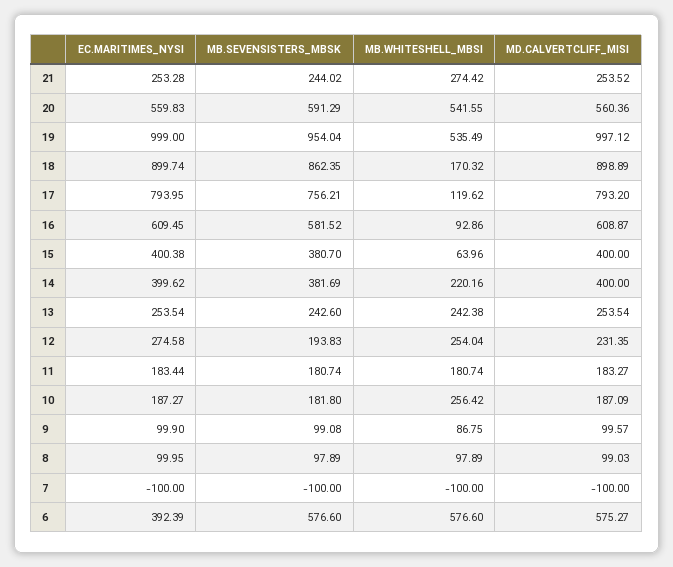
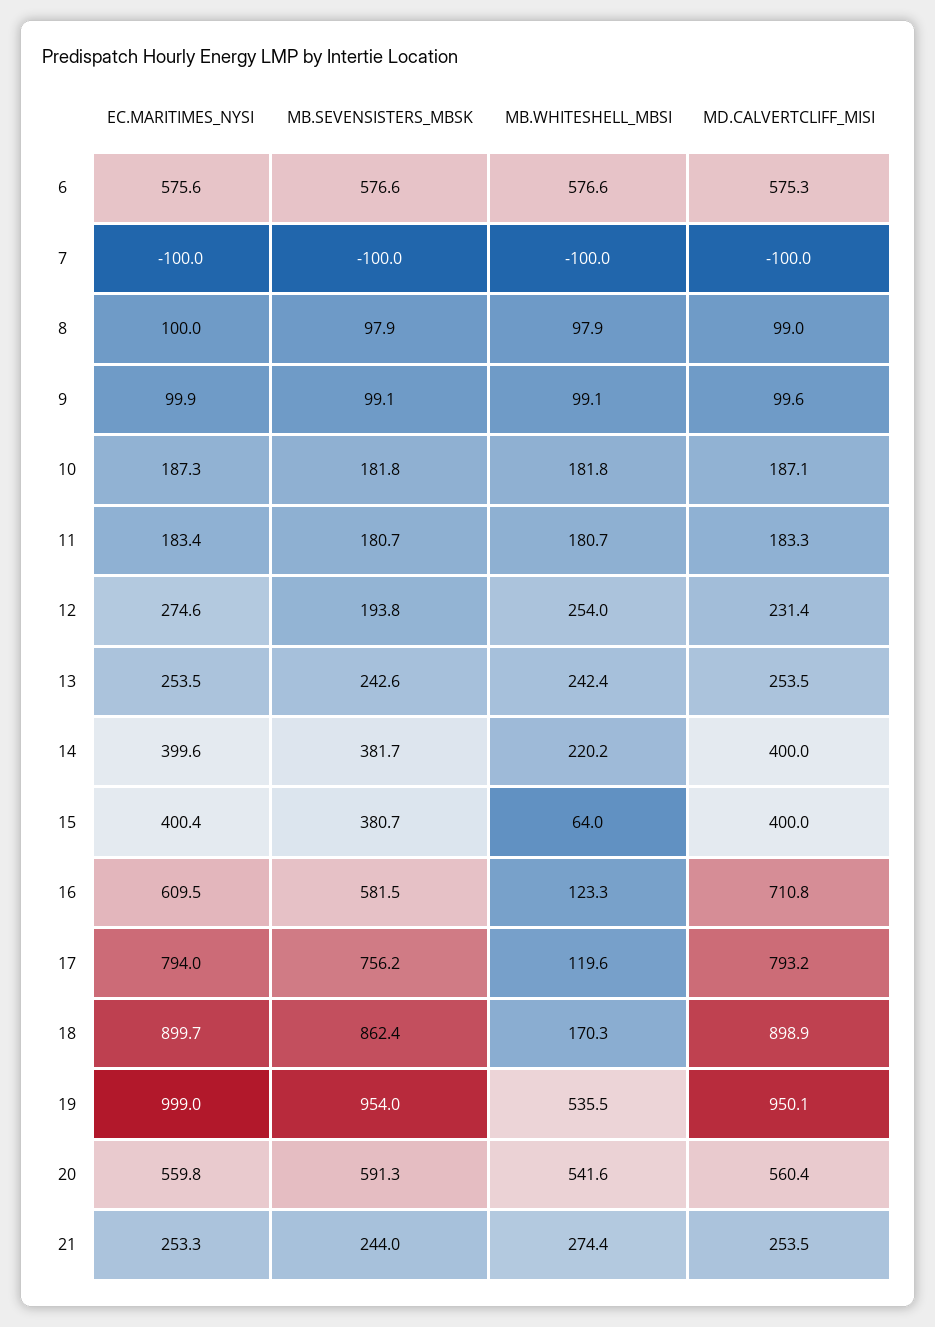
MD.CALVERTCLIFF_MISI, 19: 997.12 -> 950.1
MB.WHITESHELL_MBSI, 16: 92.86 -> 123.3
MD.CALVERTCLIFF_MISI, 16: 608.87 -> 710.8
MB.WHITESHELL_MBSI, 10: 256.42 -> 181.8
MB.WHITESHELL_MBSI, 9: 86.75 -> 99.1
EC.MARITIMES_NYSI, 6: 392.39 -> 575.6

